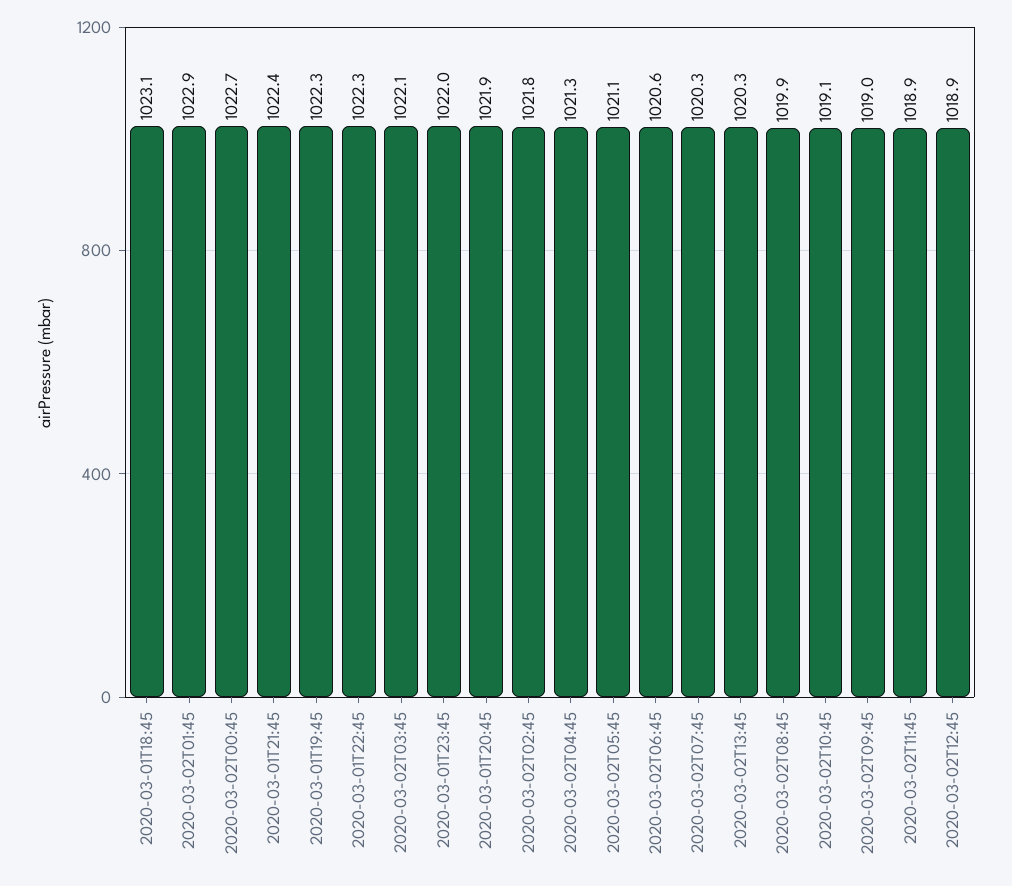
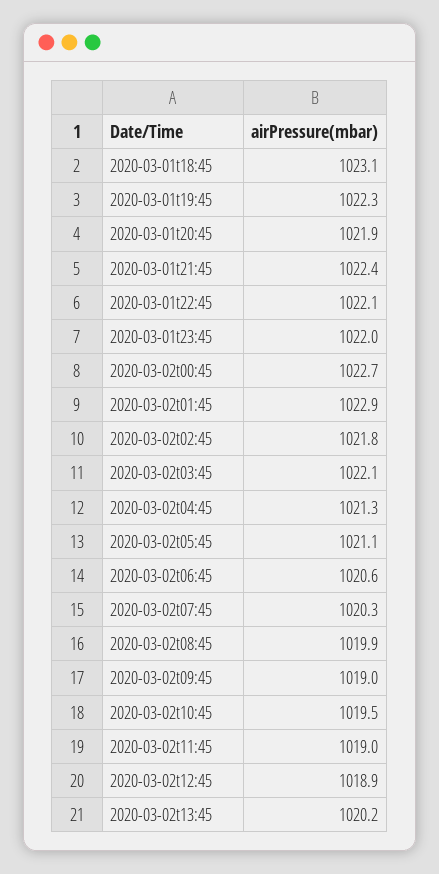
2020-03-01T22:45: 1022.3 -> 1022.1
2020-03-02T13:45: 1020.3 -> 1020.2
2020-03-02T10:45: 1019.1 -> 1019.5
2020-03-02T11:45: 1018.9 -> 1019

